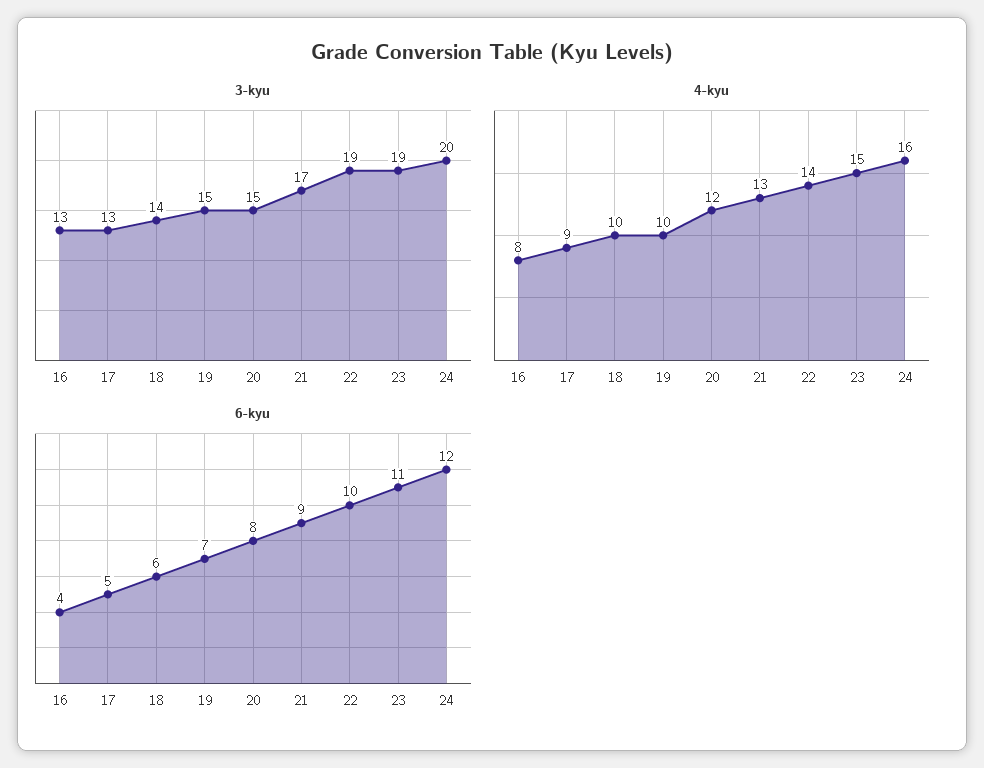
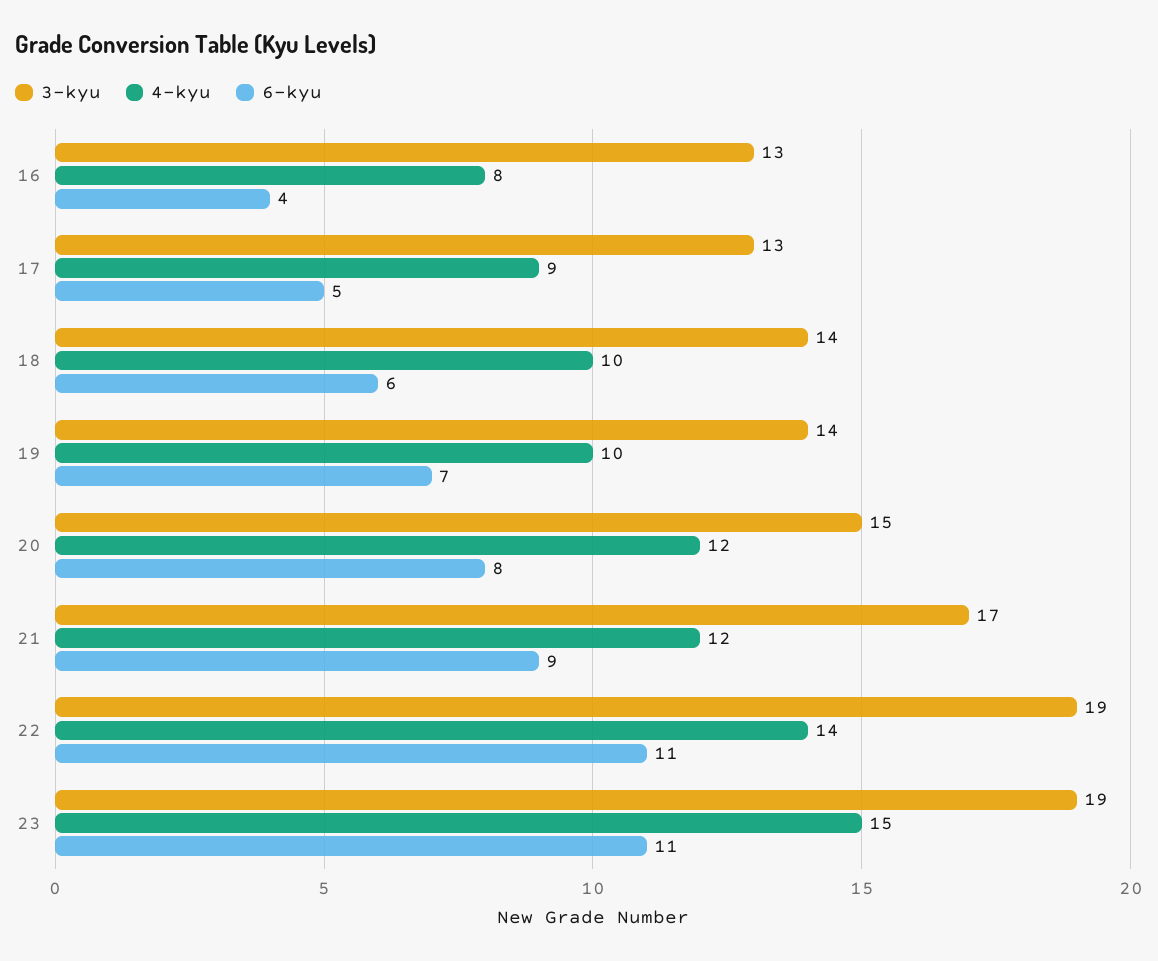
3-kyu, 19: 15 -> 14
3-kyu, 24: 20 -> none
4-kyu, 21: 13 -> 12
4-kyu, 24: 16 -> none
6-kyu, 22: 10 -> 11
6-kyu, 24: 12 -> none

